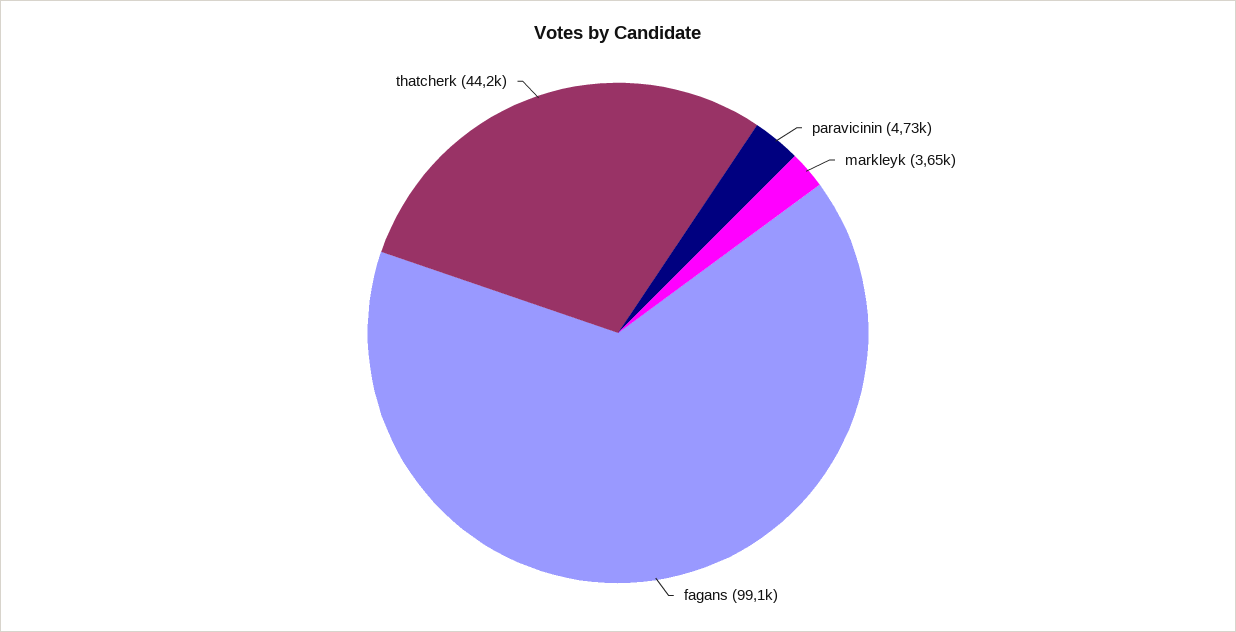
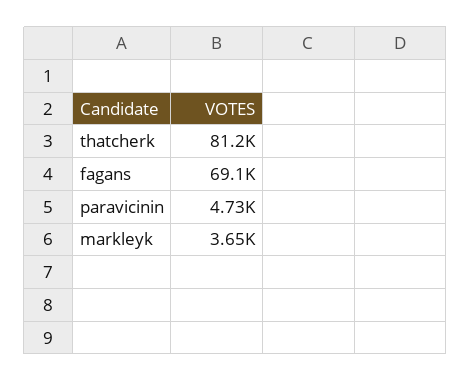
fagans: 99100 -> 69100
thatcherk: 44200 -> 81200

